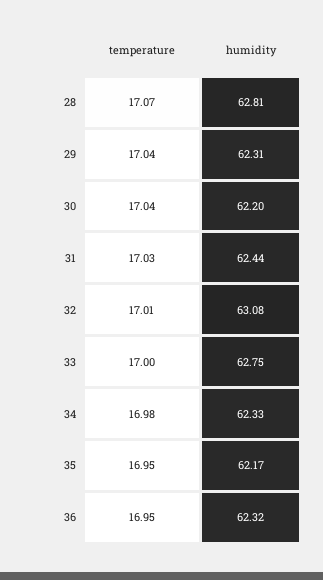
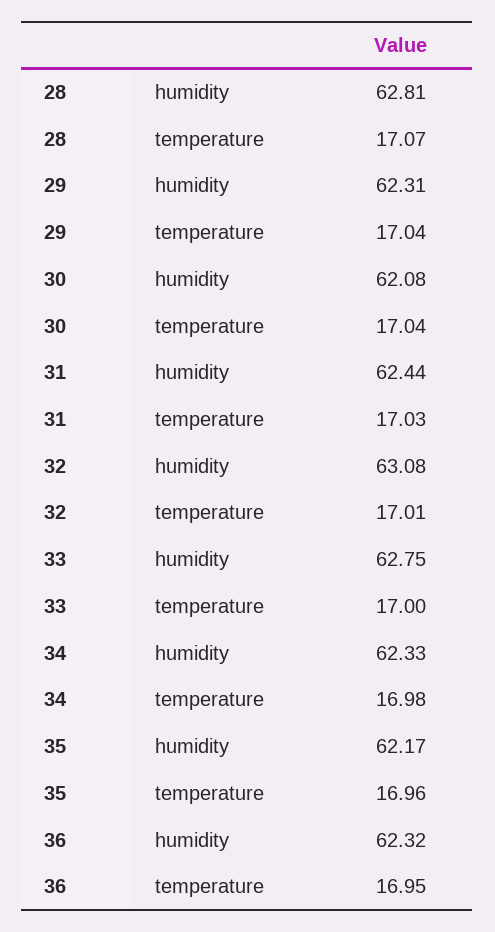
humidity, 30: 62.2 -> 62.08
temperature, 35: 16.95 -> 16.96

